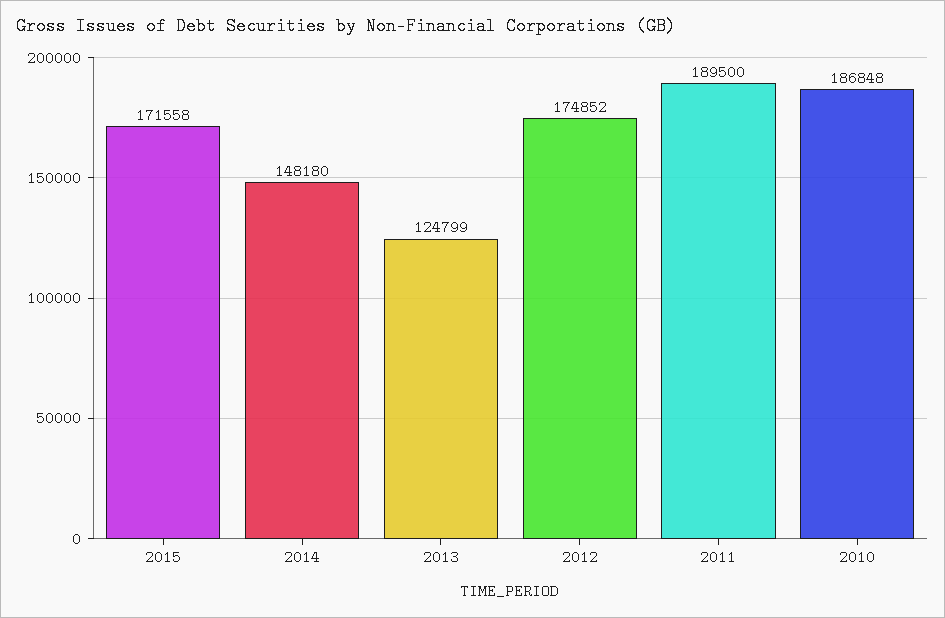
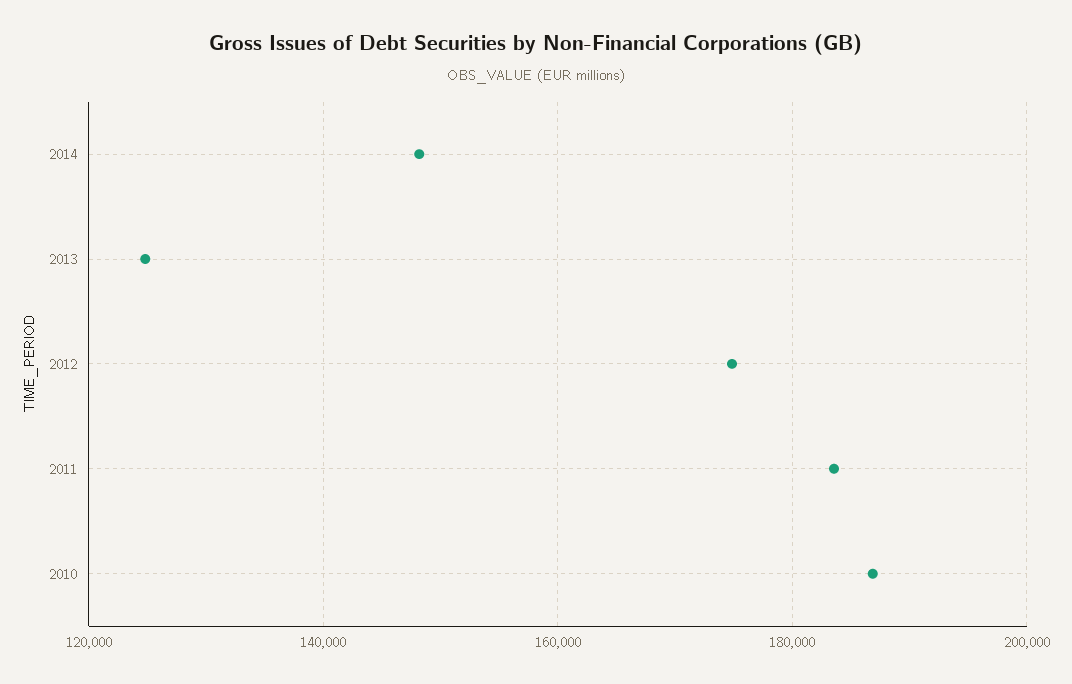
2015: 171558 -> none
2011: 189500 -> 184000

